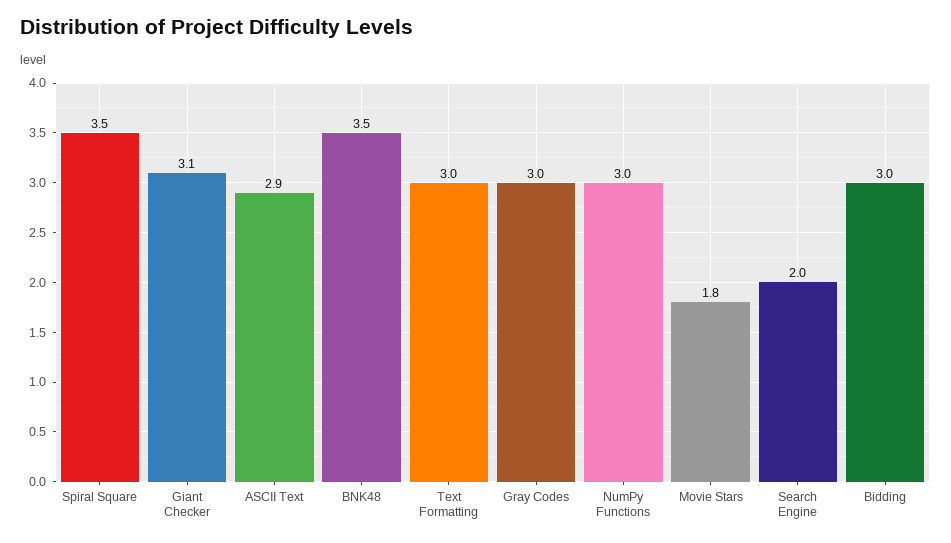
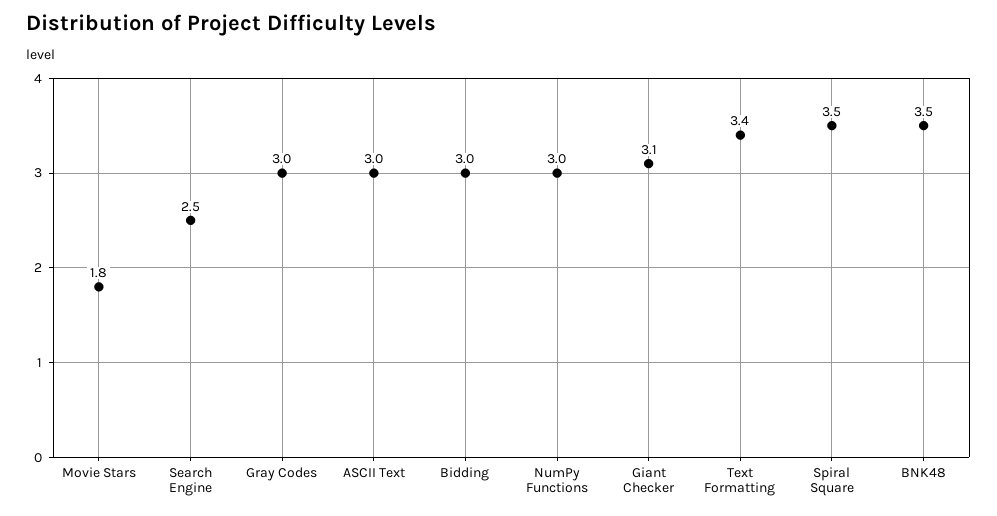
ASCII Text: 2.9 -> 3
Text Formatting: 3 -> 3.4
Search Engine: 2 -> 2.5

